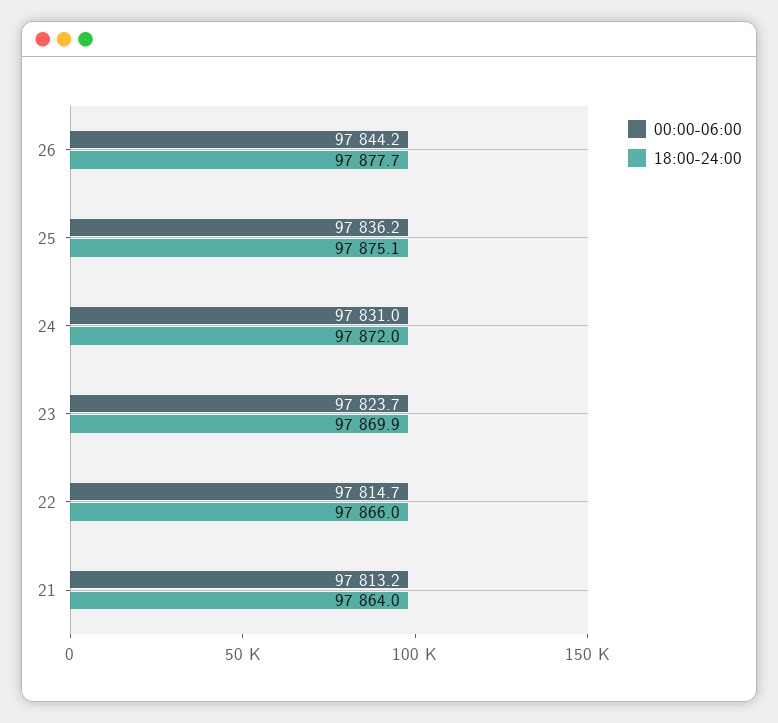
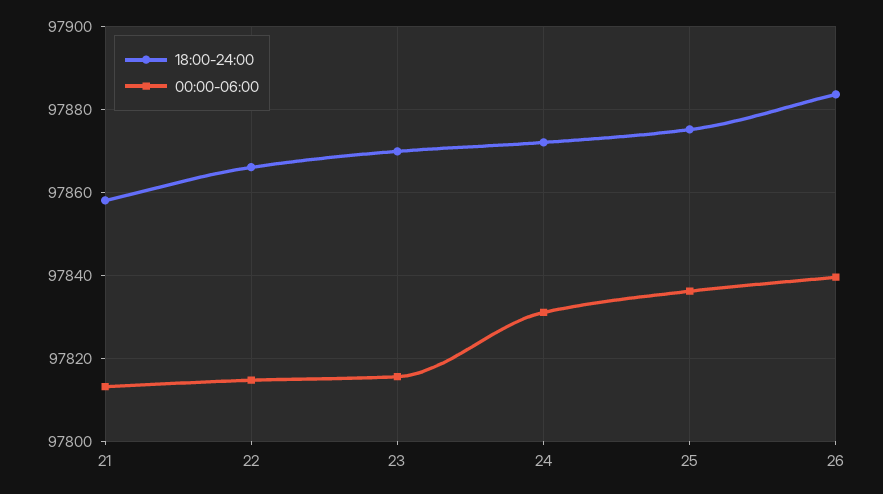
00:00-06:00, 26: 97844.2 -> 97840
18:00-24:00, 26: 97877.7 -> 97884
00:00-06:00, 23: 97823.7 -> 97816
18:00-24:00, 21: 97864 -> 97858

